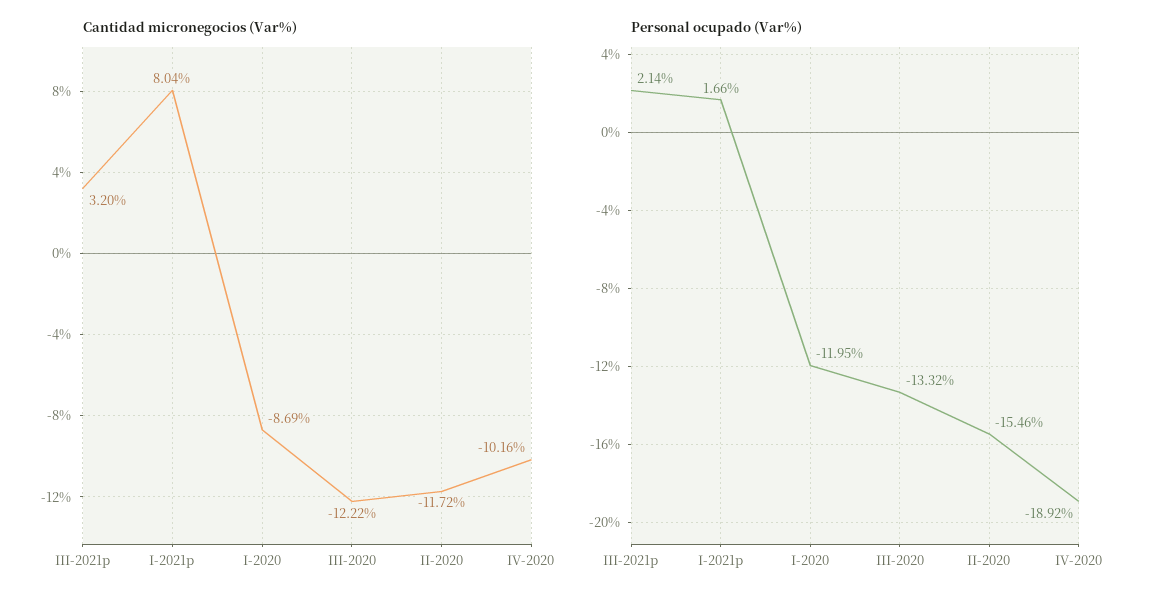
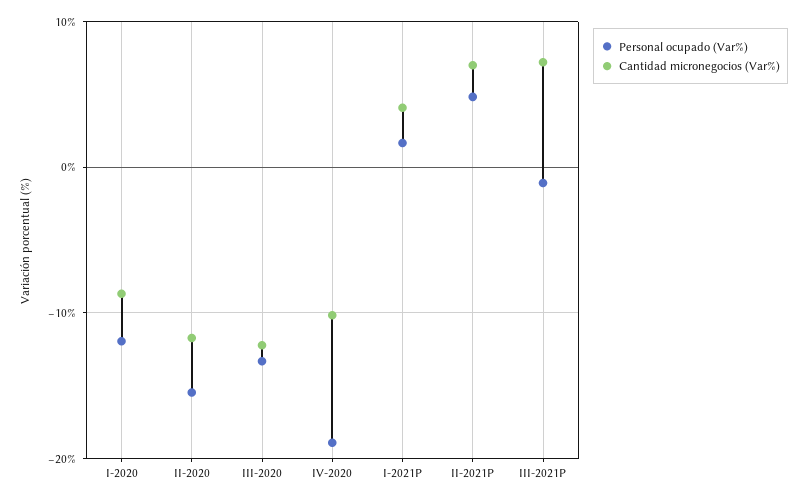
Cantidad micronegocios (Var%), III-2021p: 3.2 -> 7
Cantidad micronegocios (Var%), I-2021p: 8.04 -> 4
Personal ocupado (Var%), III-2021p: 2.14 -> -1
Personal ocupado (Var%), II-2021P: none -> 5
Cantidad micronegocios (Var%), II-2021P: none -> 7

